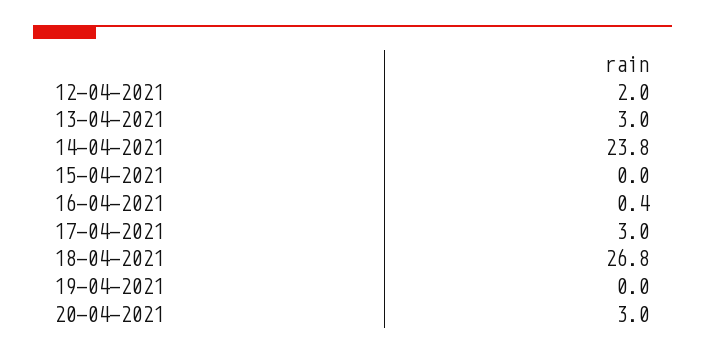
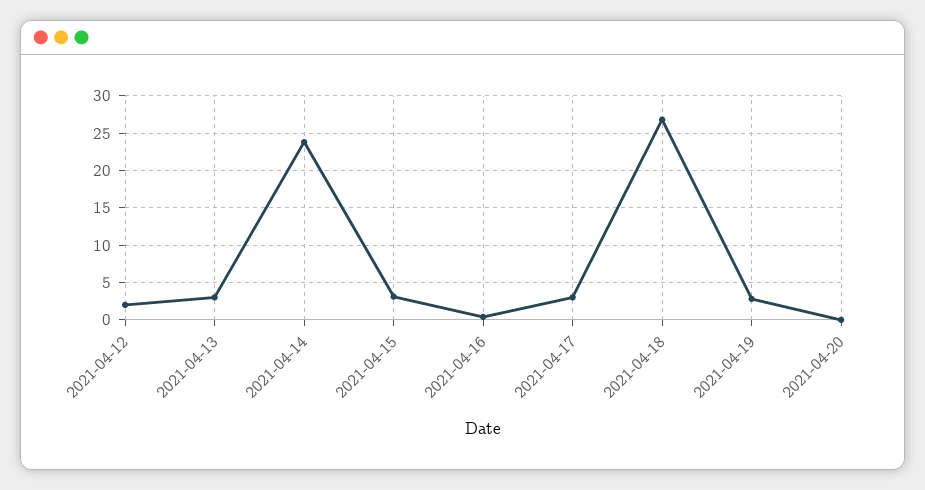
15-04-2021: 0 -> 3
19-04-2021: 0 -> 3
20-04-2021: 3 -> 0

